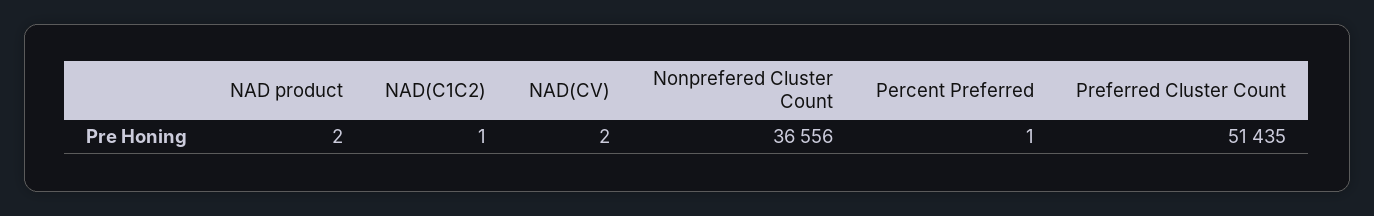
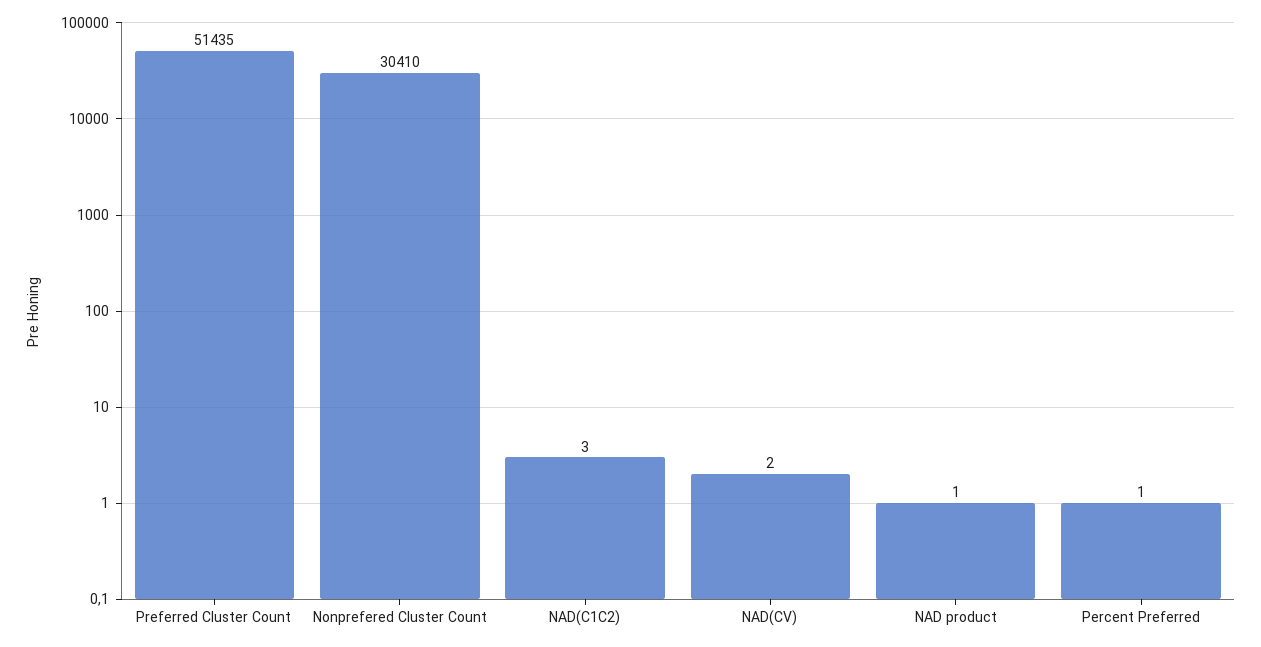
NAD product: 2 -> 1
NAD(C1C2): 1 -> 3
Nonprefered Cluster Count: 36556 -> 30410

